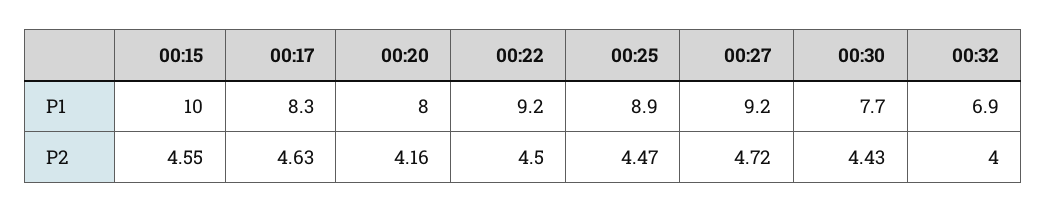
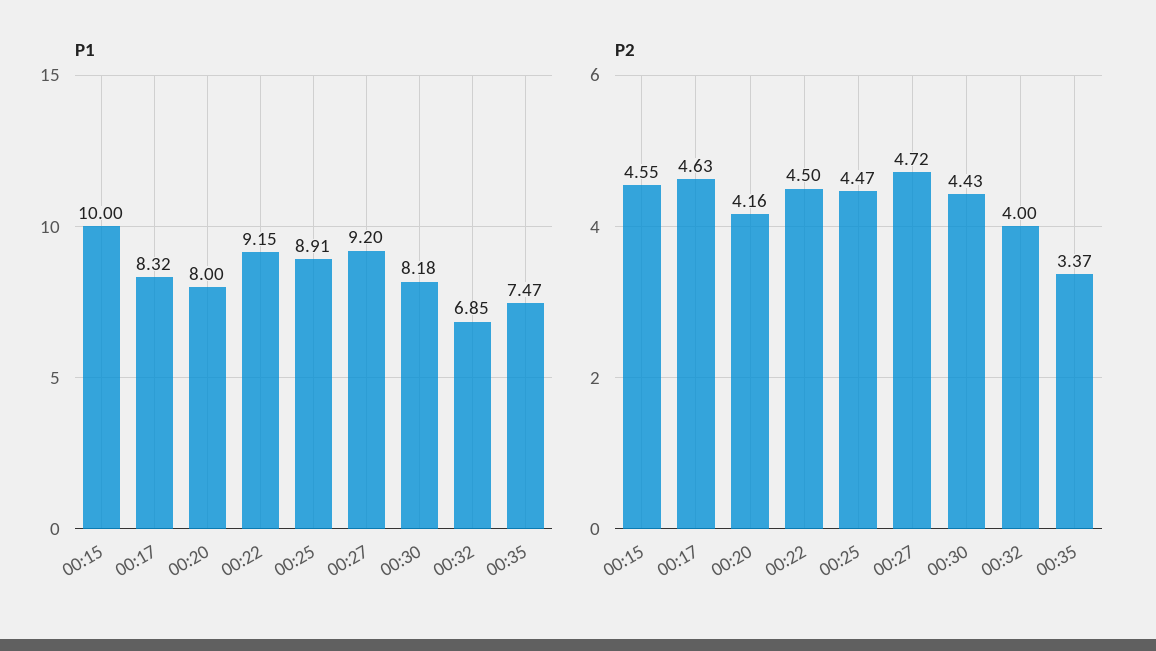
P1, 00:30: 7.7 -> 8.18
P1, 00:35: none -> 7.47
P2, 00:35: none -> 3.37

